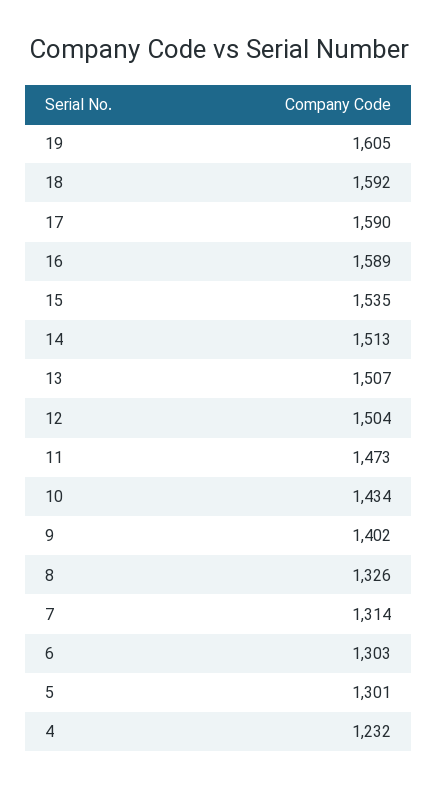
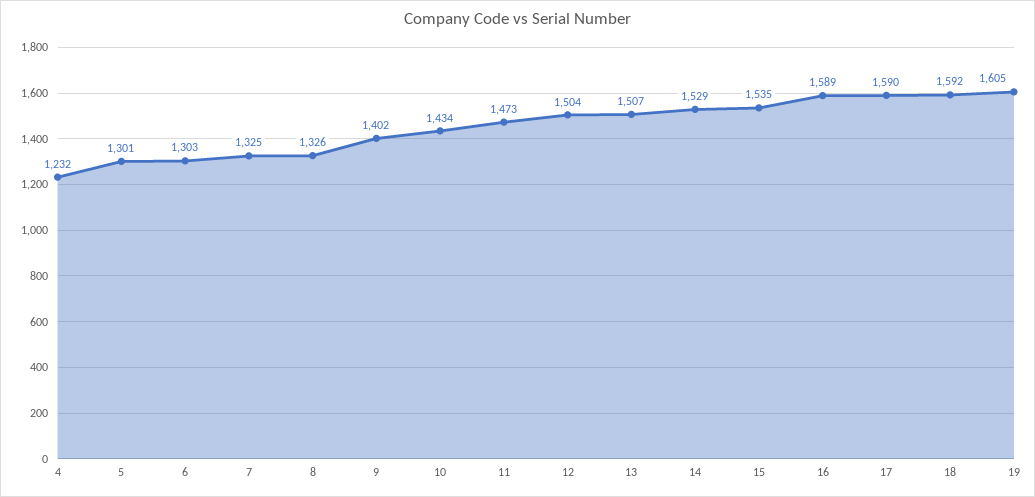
14: 1513 -> 1529
7: 1314 -> 1325

